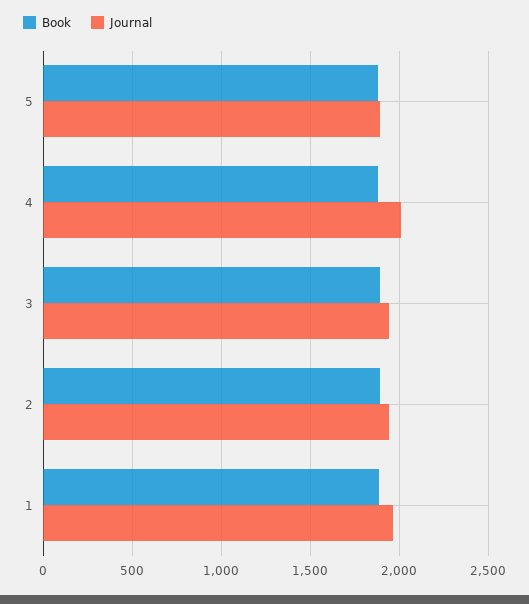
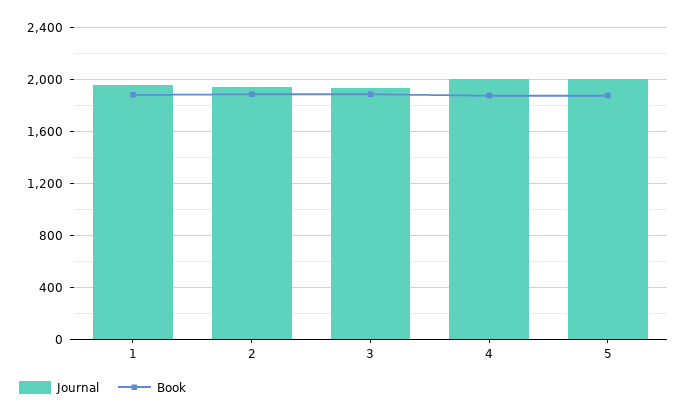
Journal, 5: 1900 -> 2000

